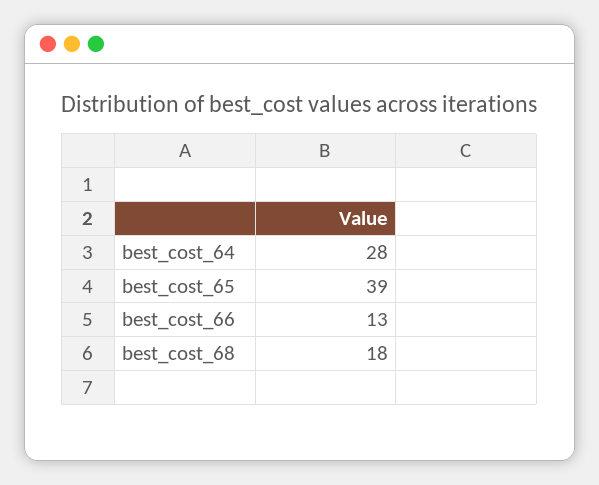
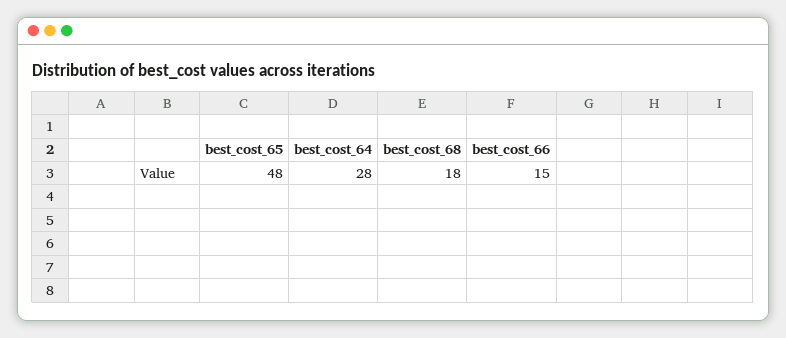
best_cost_65: 39 -> 48
best_cost_66: 13 -> 15

